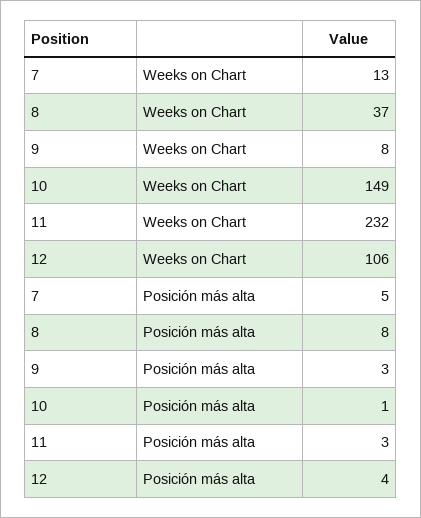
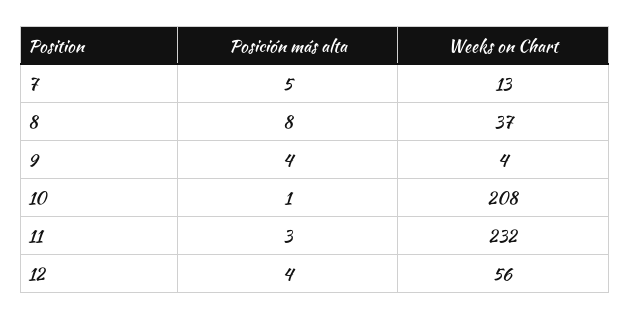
9, Weeks on Chart: 8 -> 4
10, Weeks on Chart: 149 -> 208
12, Weeks on Chart: 106 -> 56
9, Posición más alta: 3 -> 4

